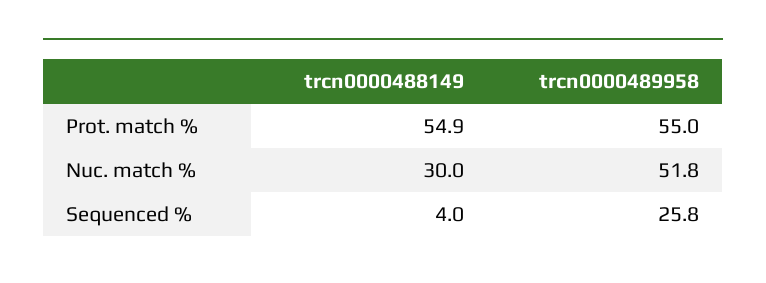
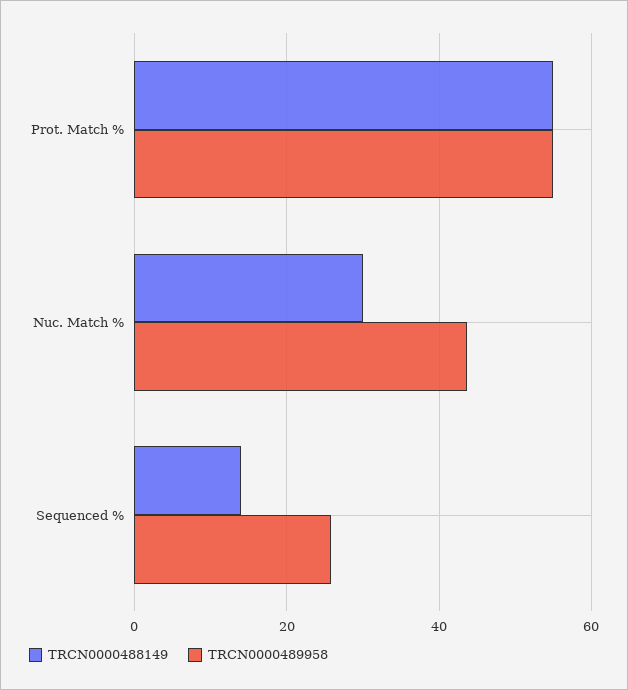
trcn0000489958, Nuc. match %: 51.8 -> 44
trcn0000488149, Sequenced %: 4 -> 14

